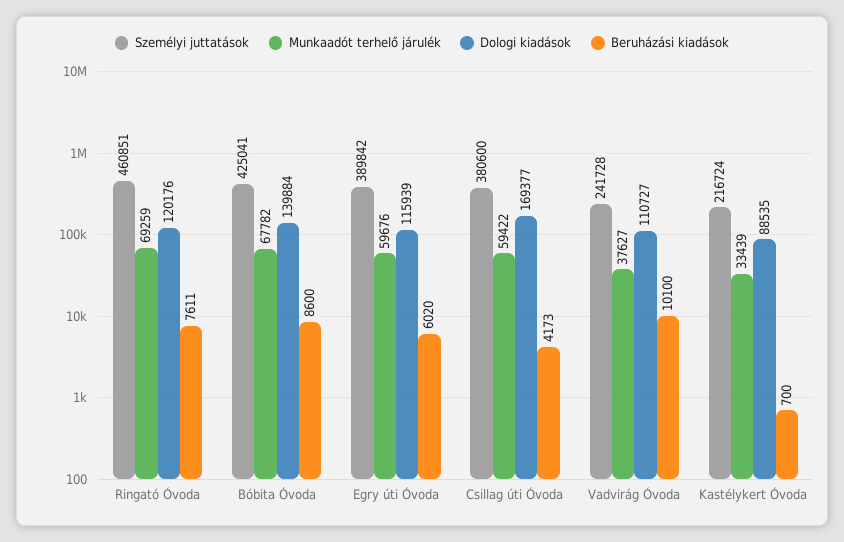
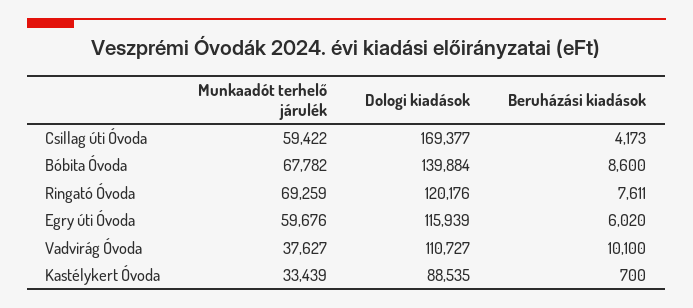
Személyi juttatások, Ringató Óvoda: 460851 -> none
Személyi juttatások, Bóbita Óvoda: 425041 -> none
Személyi juttatások, Egry úti Óvoda: 389842 -> none
Személyi juttatások, Csillag úti Óvoda: 380600 -> none
Személyi juttatások, Vadvirág Óvoda: 241728 -> none
Személyi juttatások, Kastélykert Óvoda: 216724 -> none

